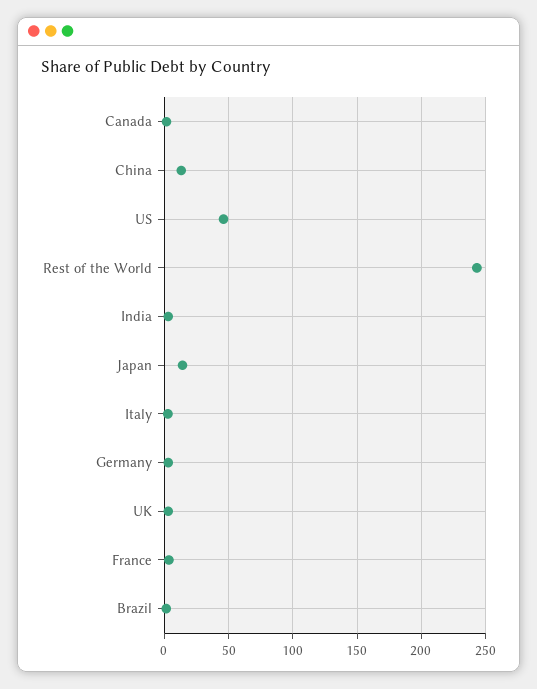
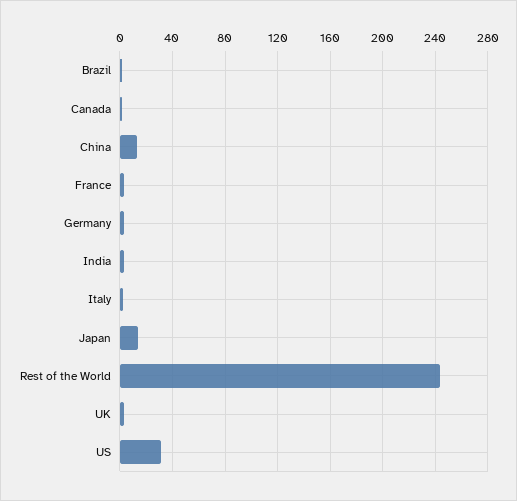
US: 45 -> 30

